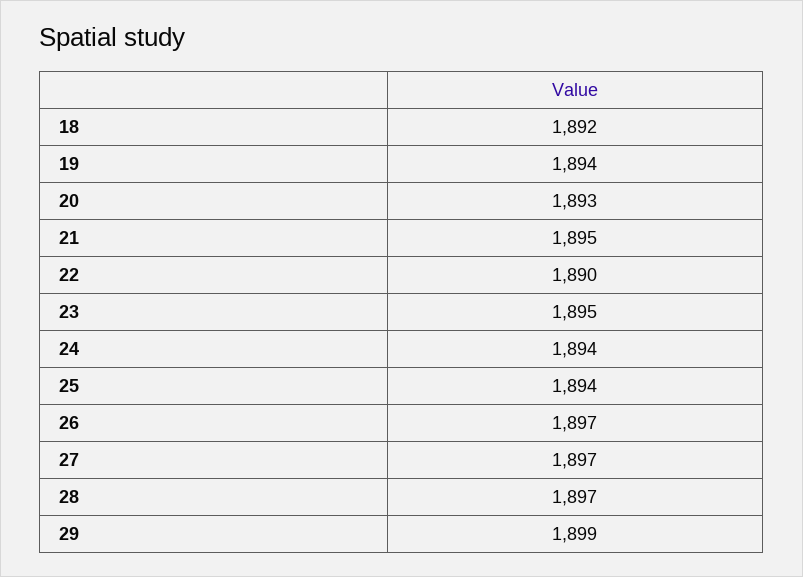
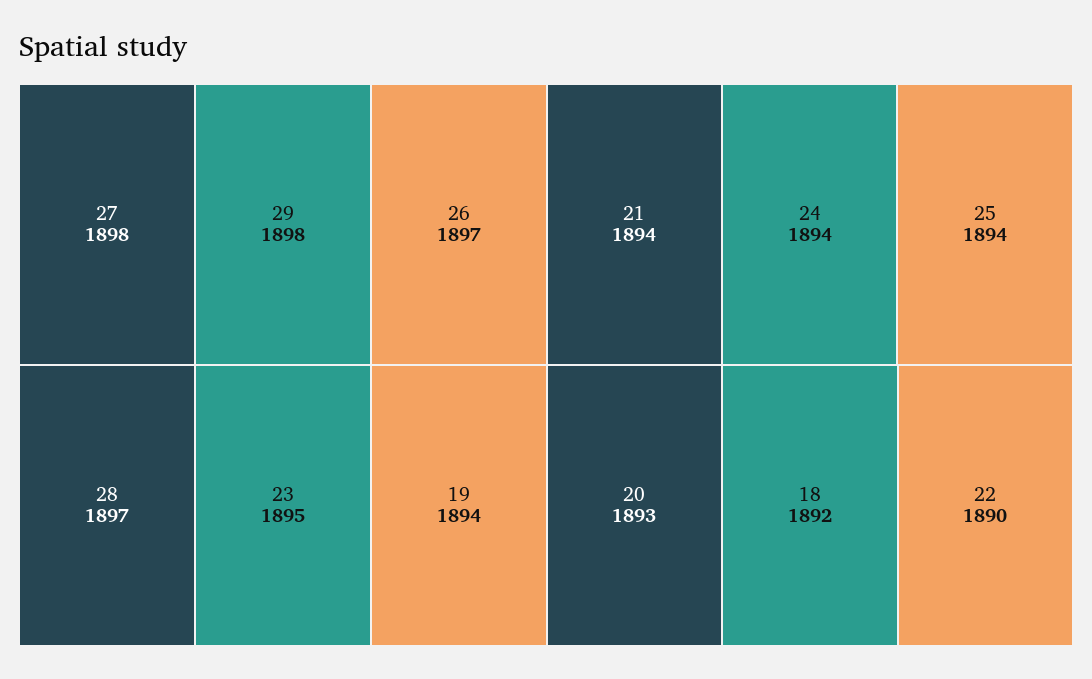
21: 1895 -> 1894
27: 1897 -> 1898
29: 1899 -> 1898

